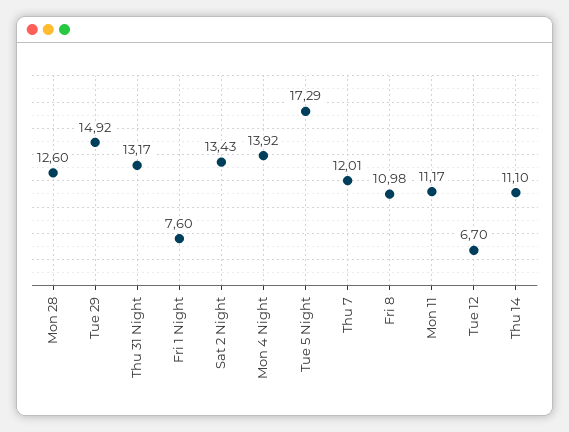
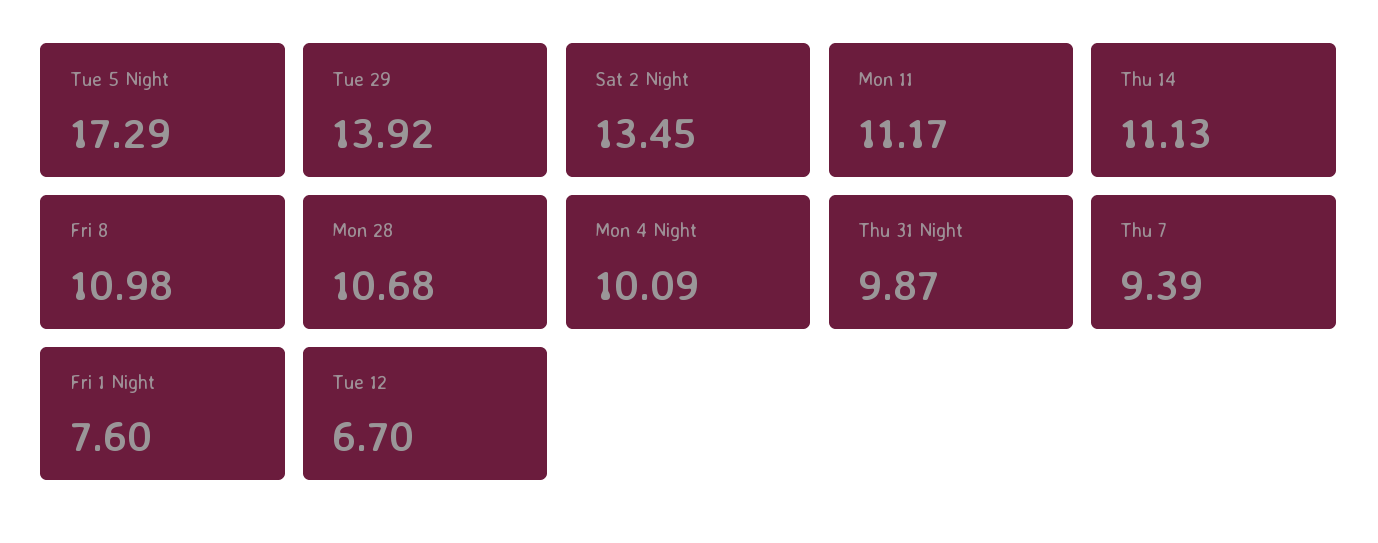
Mon 28: 12.6 -> 10.68
Tue 29: 14.92 -> 13.92
Thu 31 Night: 13.17 -> 9.87
Sat 2 Night: 13.43 -> 13.45
Mon 4 Night: 13.92 -> 10.09
Thu 7: 12.01 -> 9.39
Thu 14: 11.1 -> 11.13

